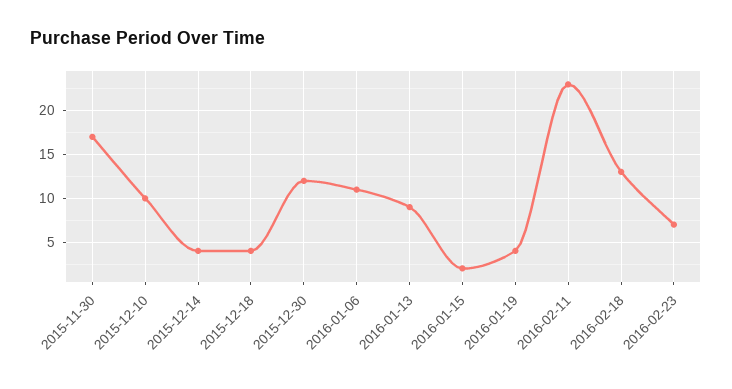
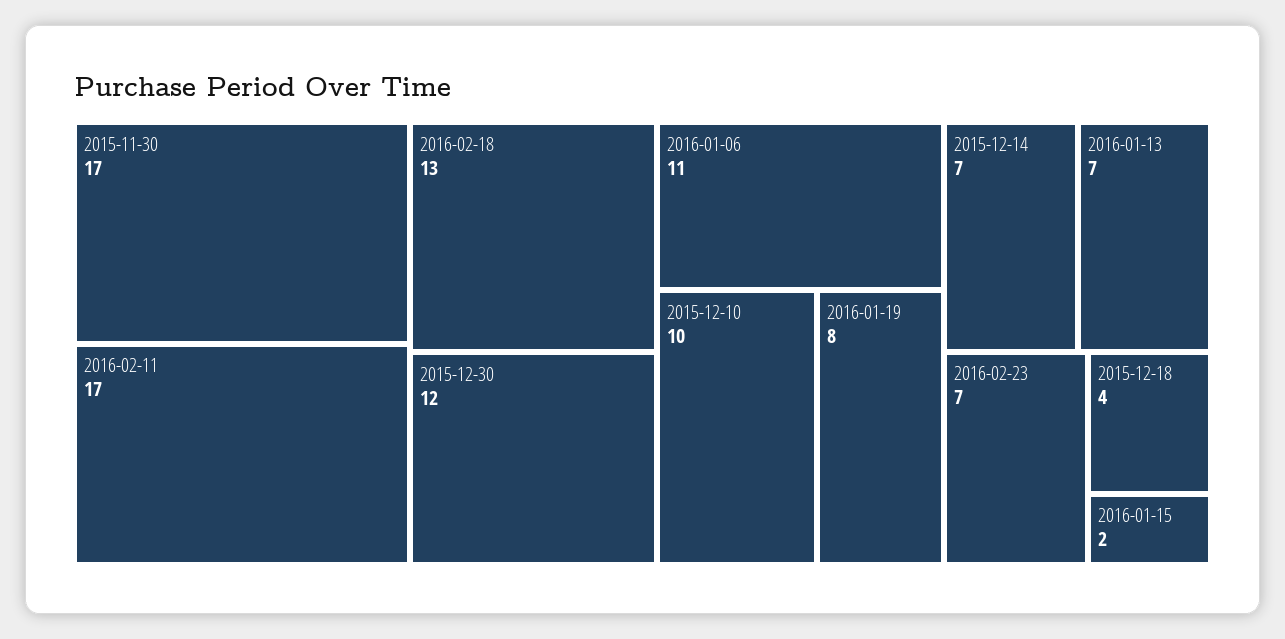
2015-12-14: 4 -> 7
2016-01-13: 9 -> 7
2016-01-19: 4 -> 8
2016-02-11: 23 -> 17

